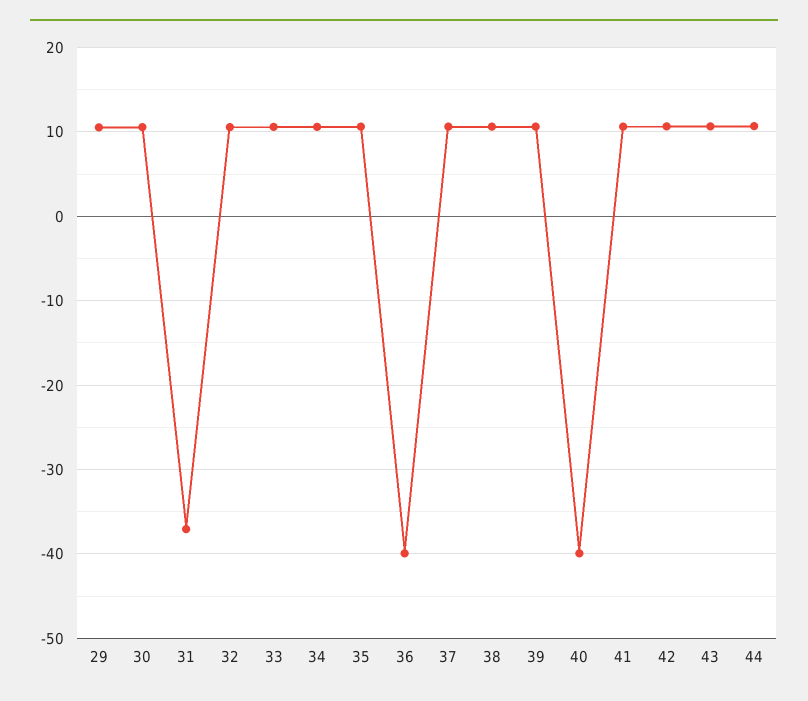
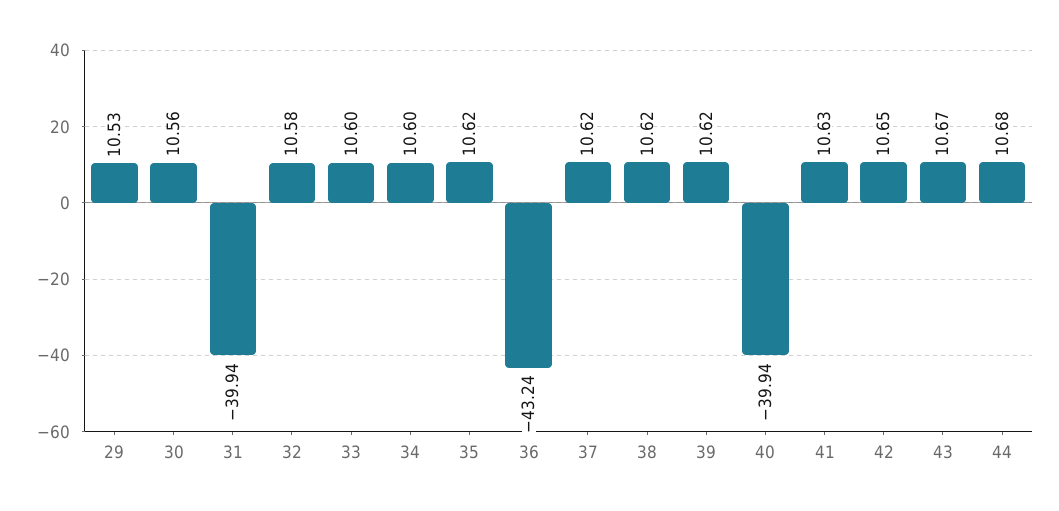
31: -37 -> -39.94
36: -40 -> -43.24

